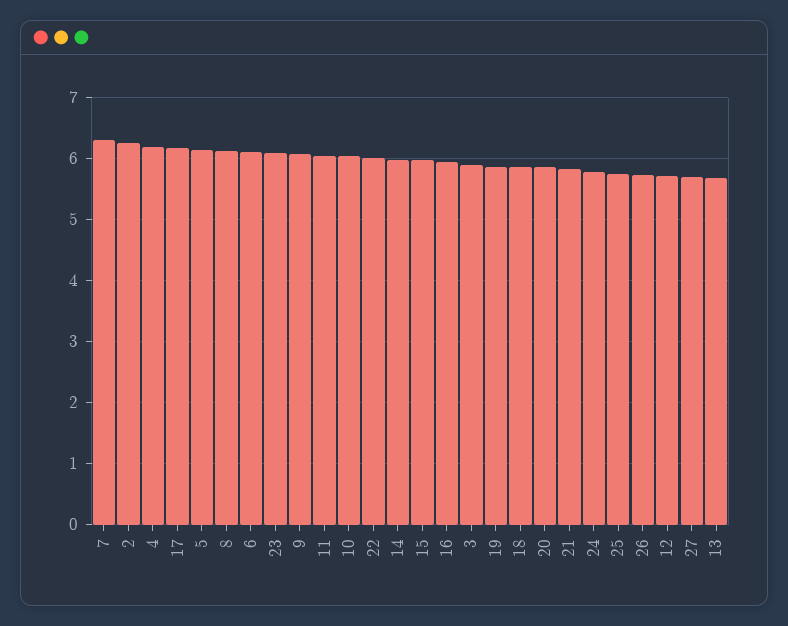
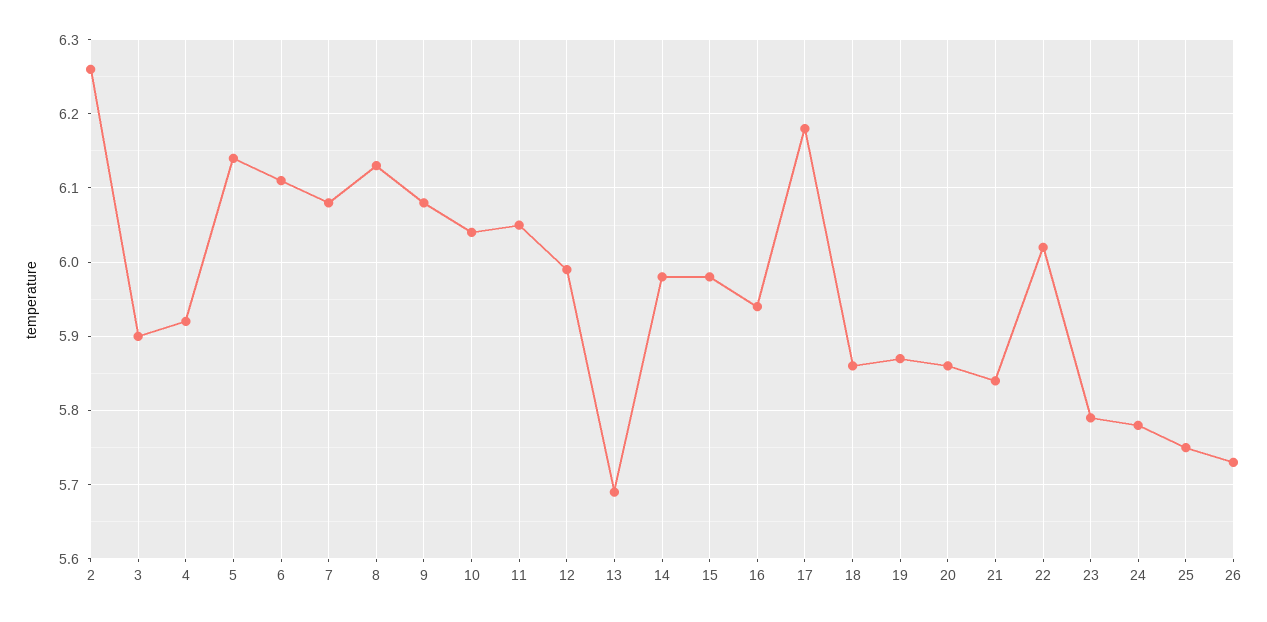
7: 6.3 -> 6.08
4: 6.2 -> 5.92
23: 6.1 -> 5.79
12: 5.7 -> 5.99
27: 5.7 -> none

